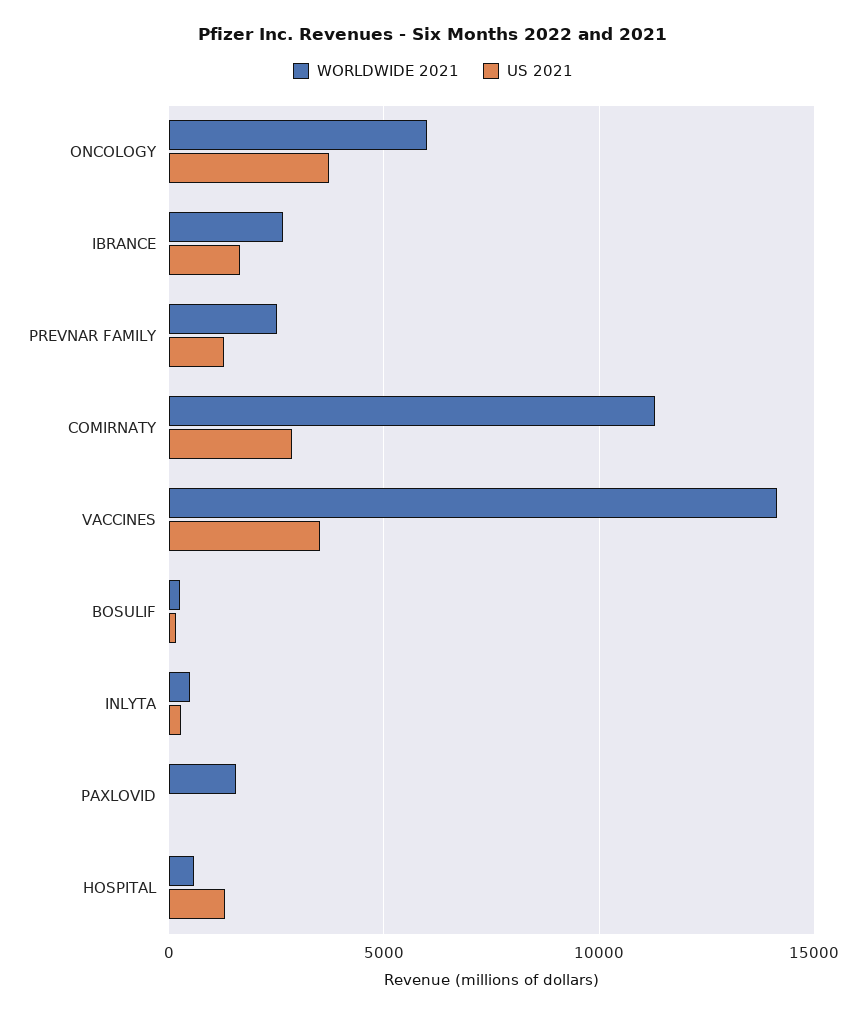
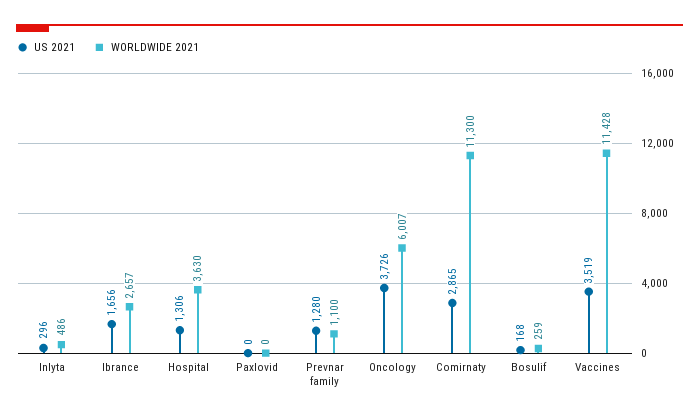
WORLDWIDE 2021, PREVNAR FAMILY: 2500 -> 1100
WORLDWIDE 2021, VACCINES: 14000 -> 11428
WORLDWIDE 2021, PAXLOVID: 1500 -> 0
WORLDWIDE 2021, HOSPITAL: 500 -> 3630

